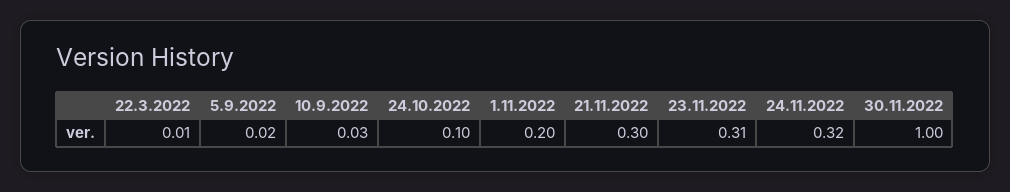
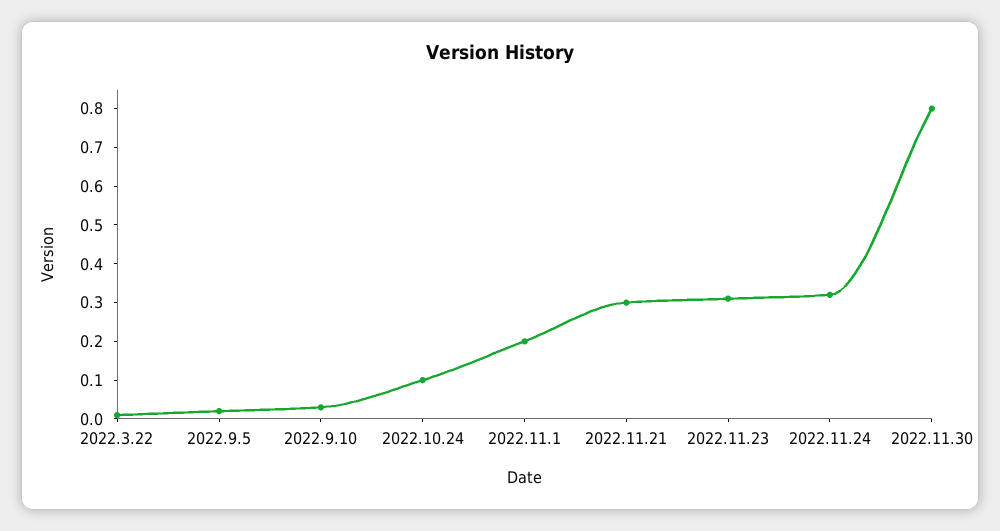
30.11.2022: 1 -> 0.8

